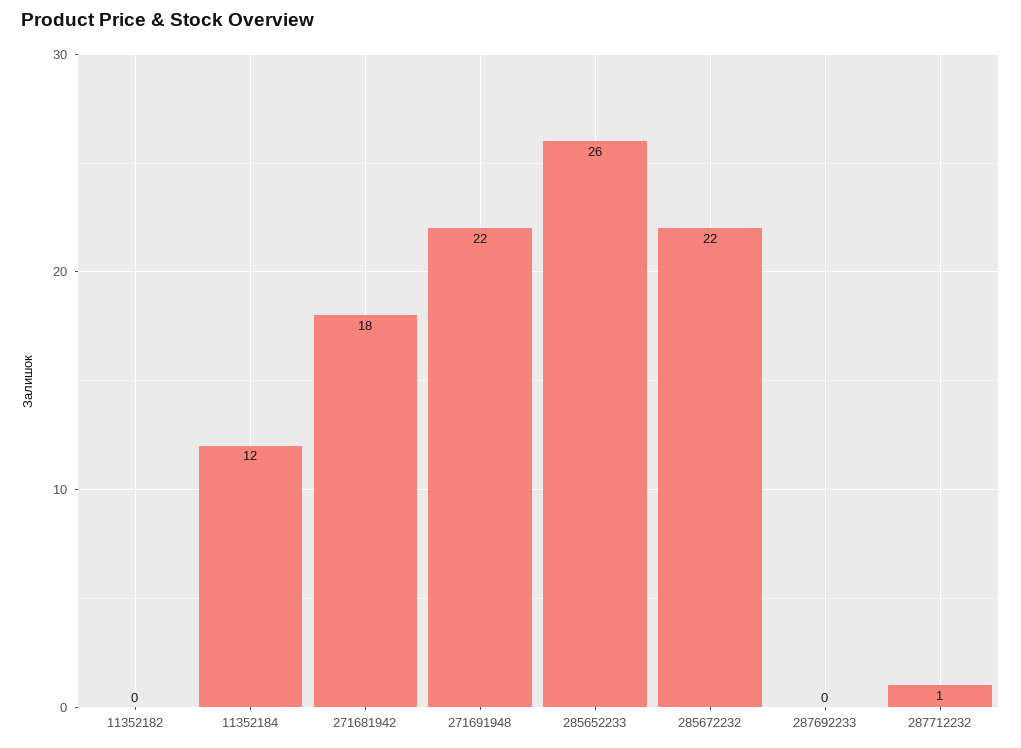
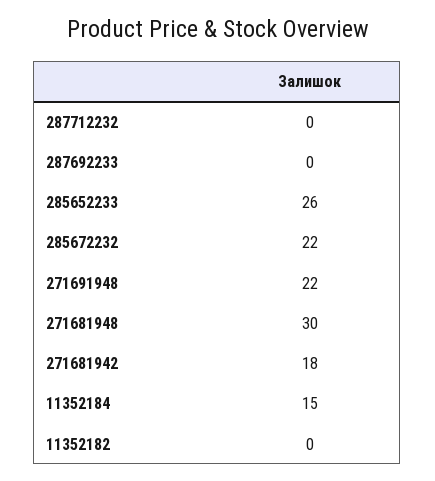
11352184: 12 -> 15
287712232: 1 -> 0
271681948: none -> 30

